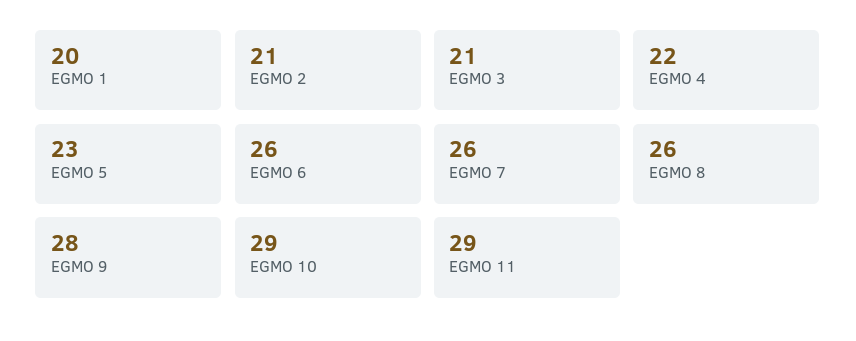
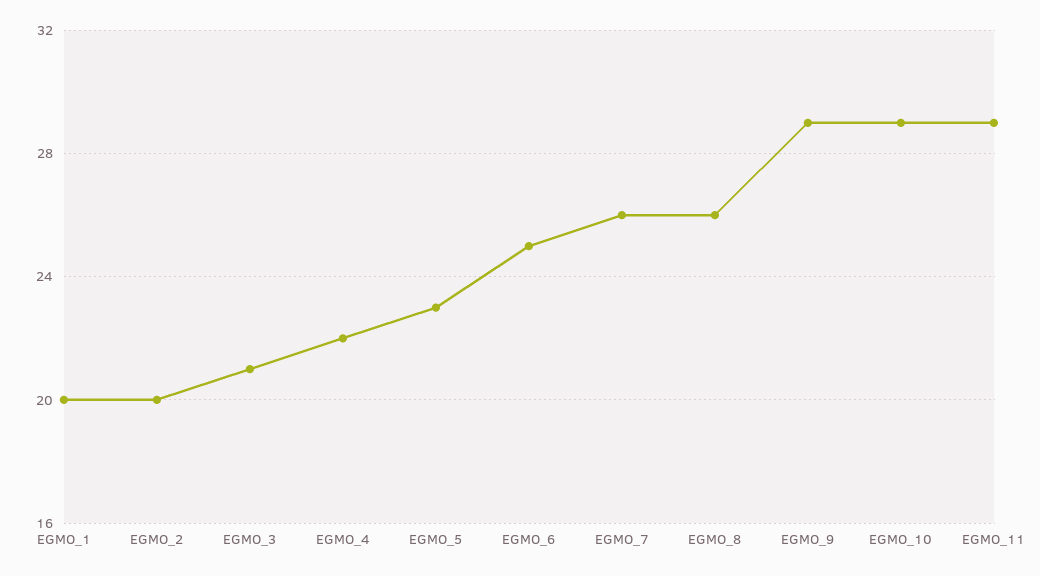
EGMO 2: 21 -> 20
EGMO 6: 26 -> 25
EGMO 9: 28 -> 29

